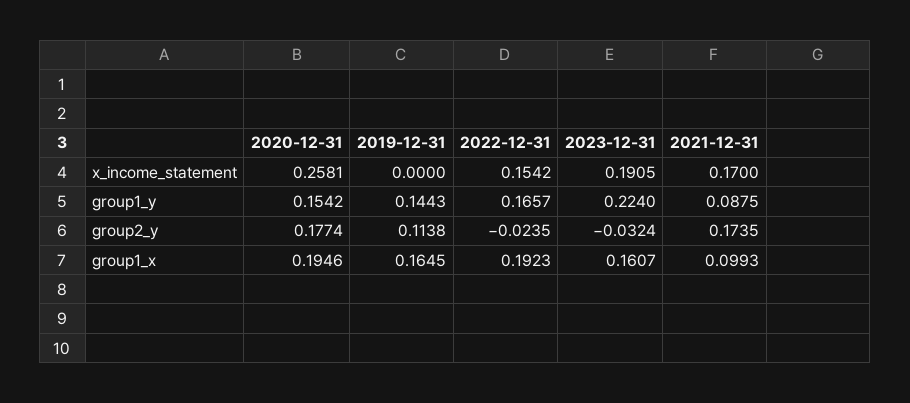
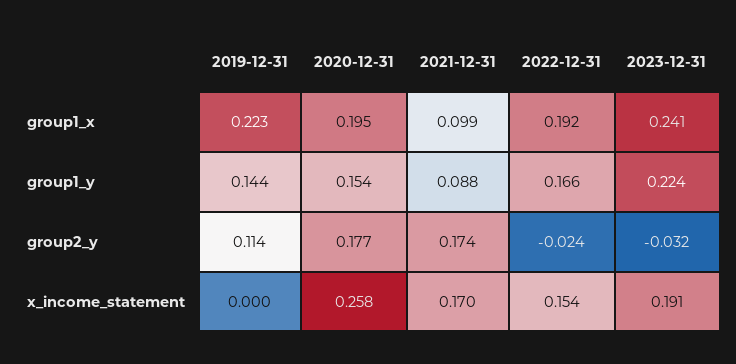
2019-12-31, group1_x: 0.1645 -> 0.223
2023-12-31, group1_x: 0.1607 -> 0.241

